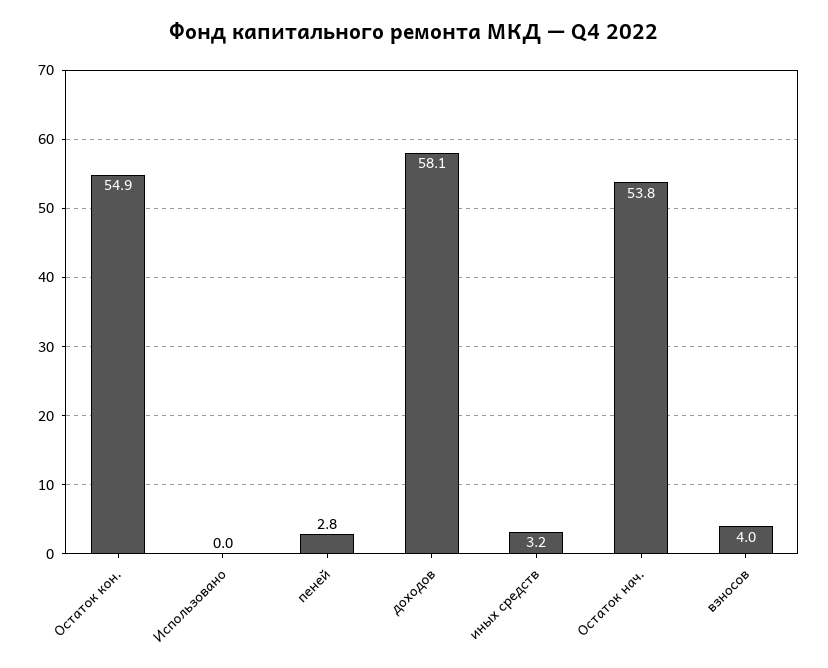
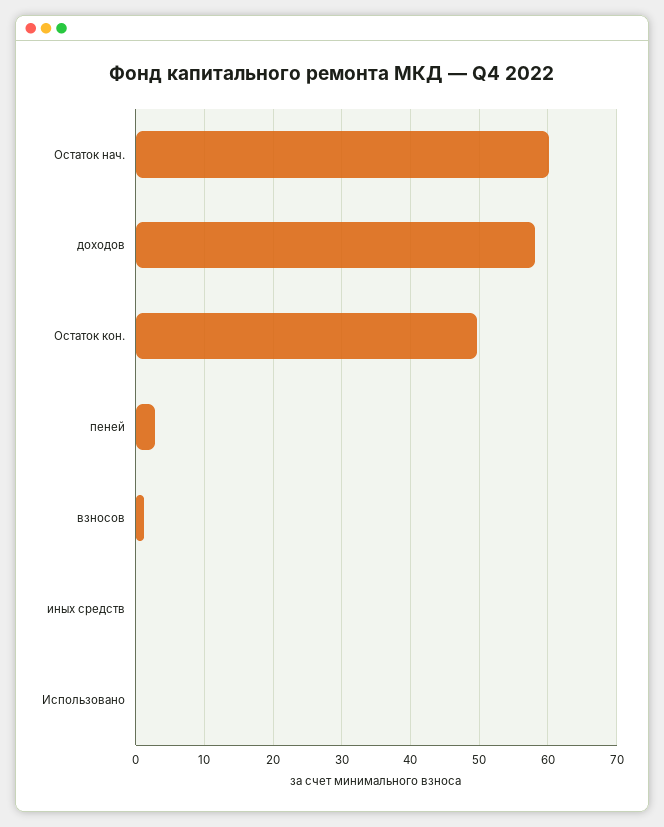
Остаток кон.: 54.9 -> 50
иных средств: 3.2 -> 0
Остаток нач.: 53.8 -> 60
взносов: 4 -> 1

